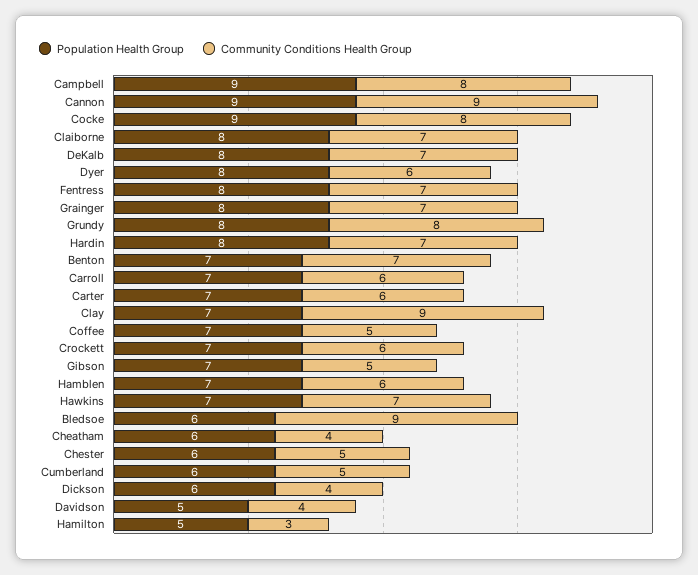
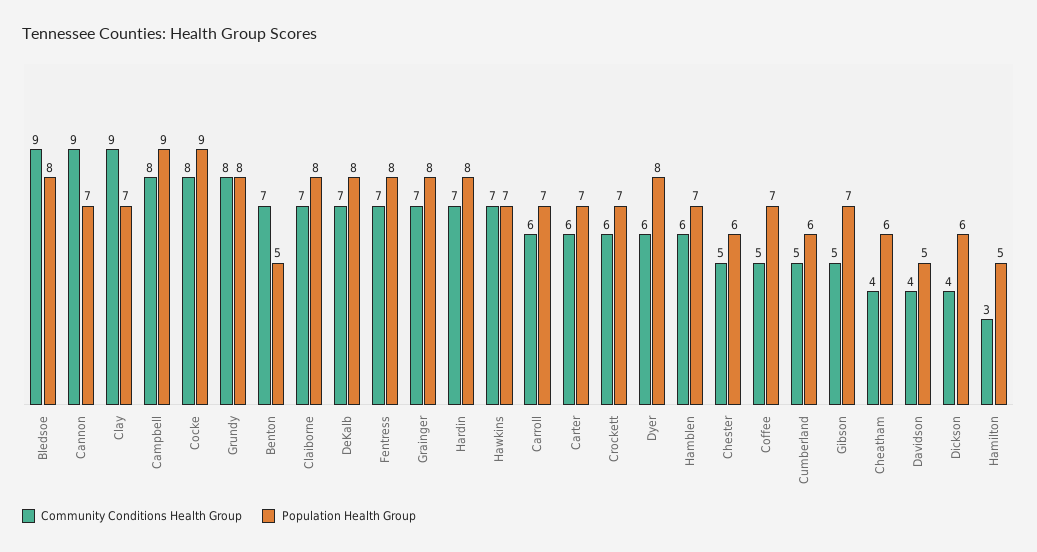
Population Health Group, Cannon: 9 -> 7
Population Health Group, Benton: 7 -> 5
Population Health Group, Bledsoe: 6 -> 8

